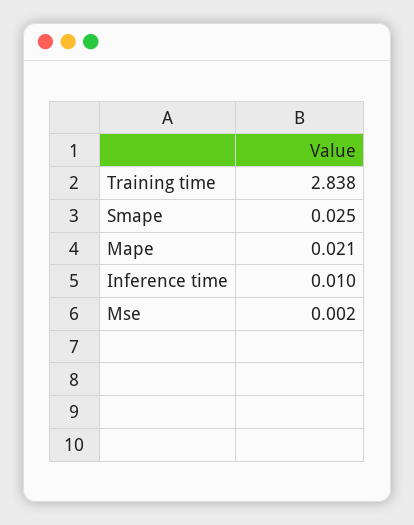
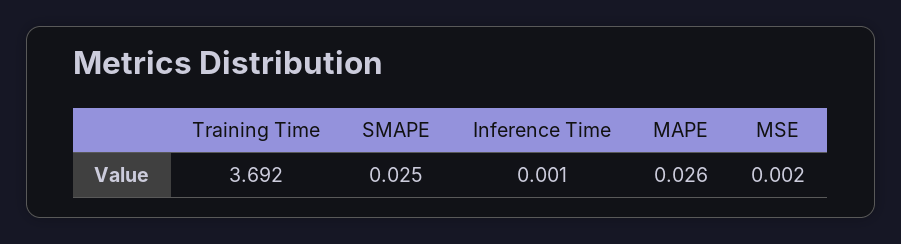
Training time: 2.838 -> 3.692
Mape: 0.021 -> 0.026
Inference time: 0.01 -> 0.001

